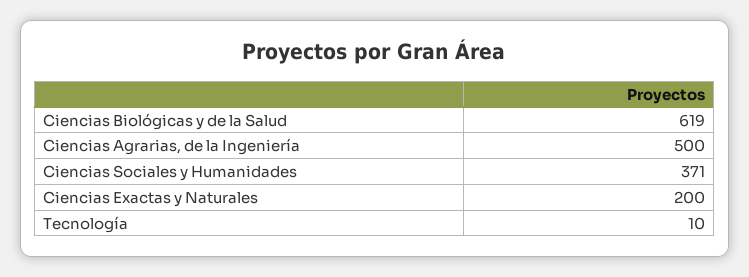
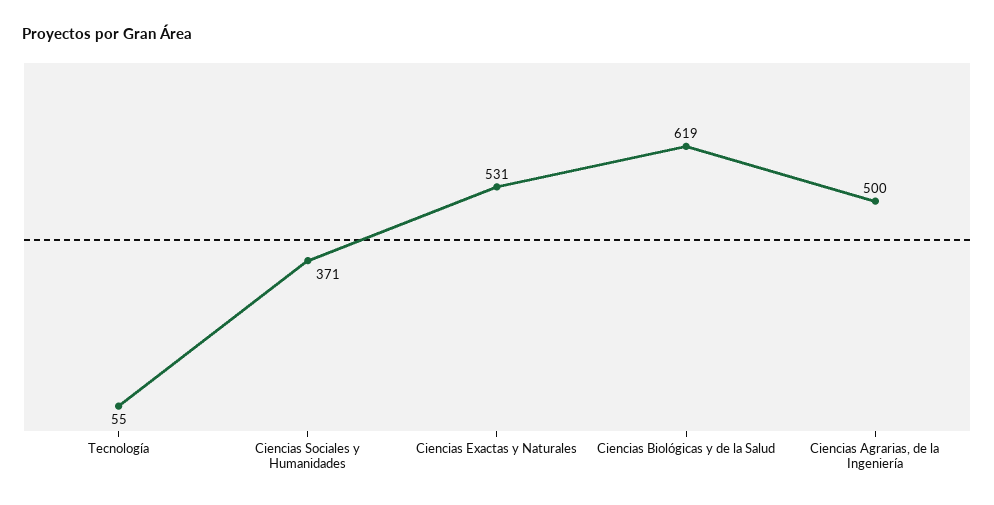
Ciencias Exactas y Naturales: 200 -> 531
Tecnología: 10 -> 55

